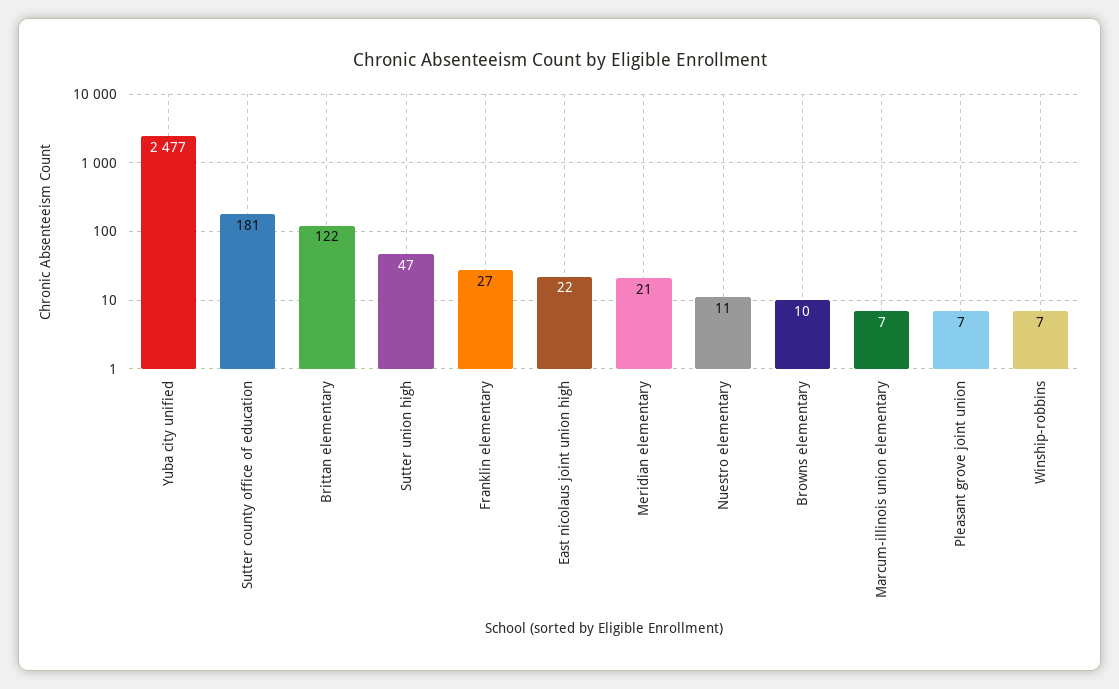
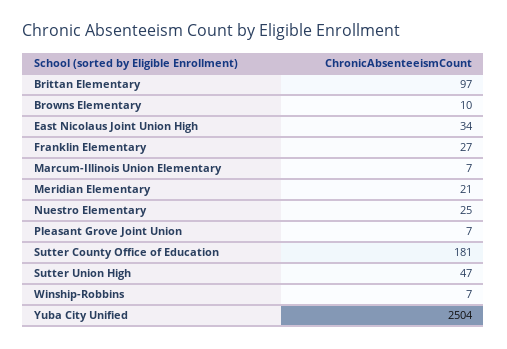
Yuba city unified: 2477 -> 2504
Brittan elementary: 122 -> 97
East nicolaus joint union high: 22 -> 34
Nuestro elementary: 11 -> 25

